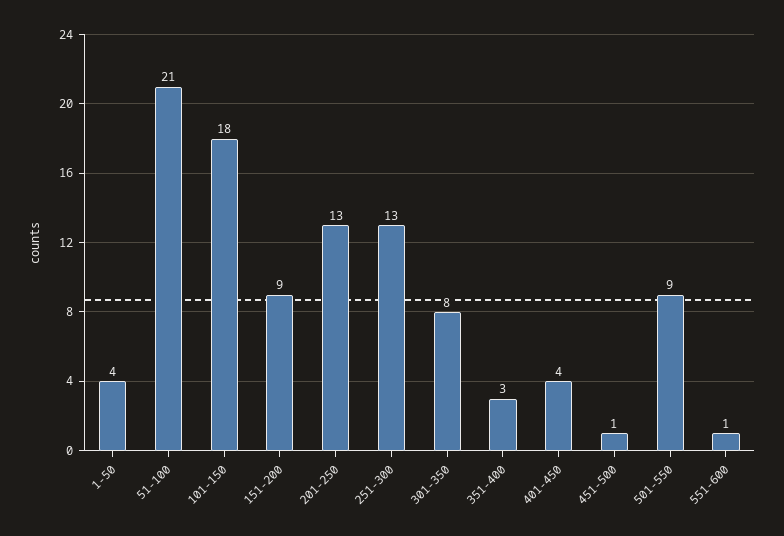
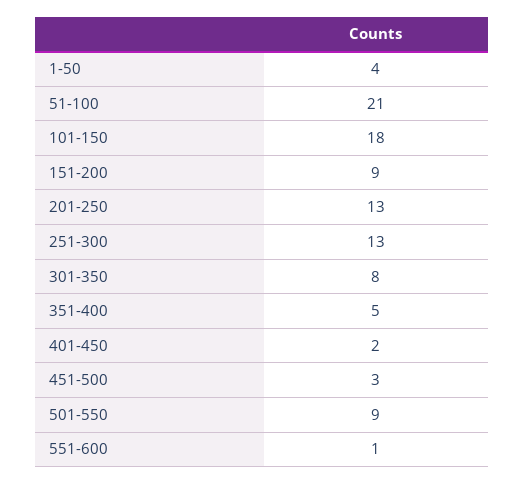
351-400: 3 -> 5
401-450: 4 -> 2
451-500: 1 -> 3

